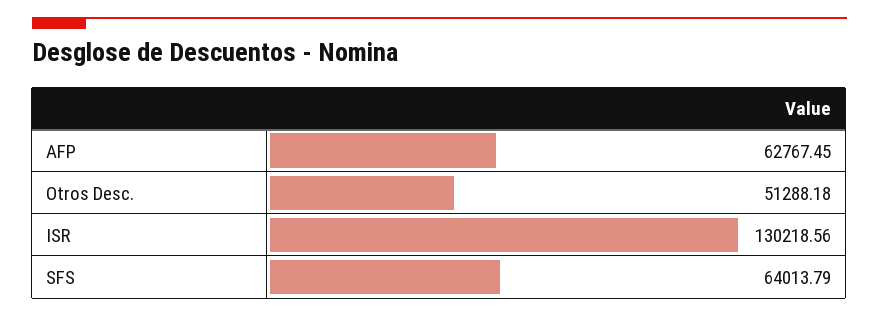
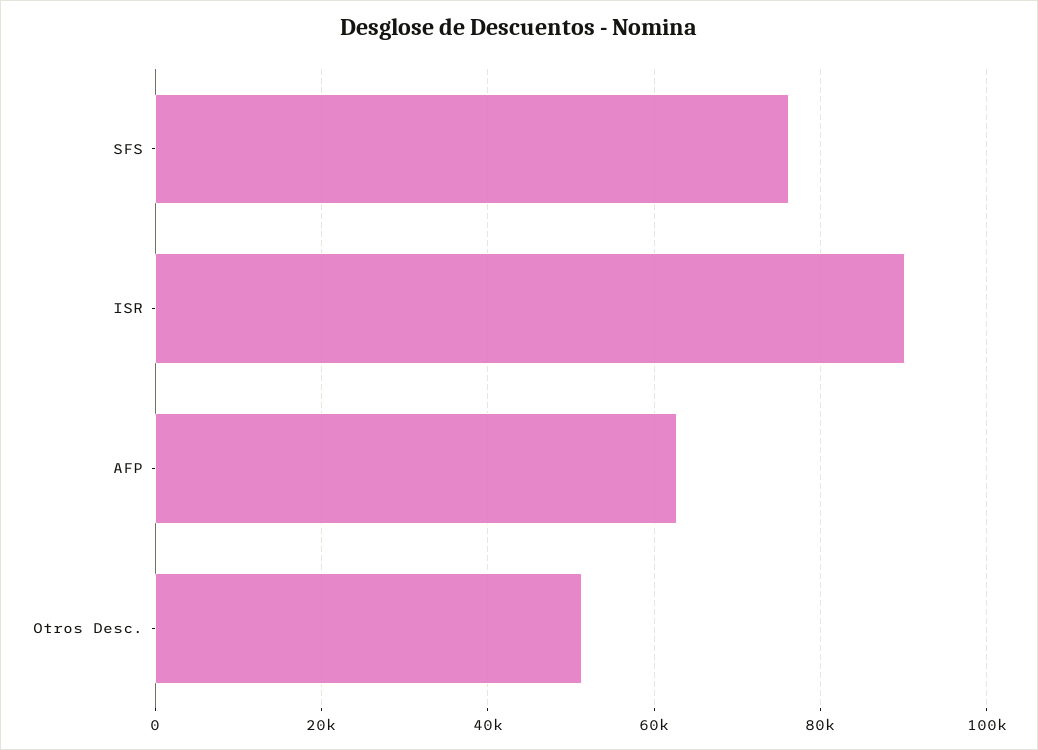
ISR: 130218.56 -> 90000
SFS: 64013.79 -> 76000

